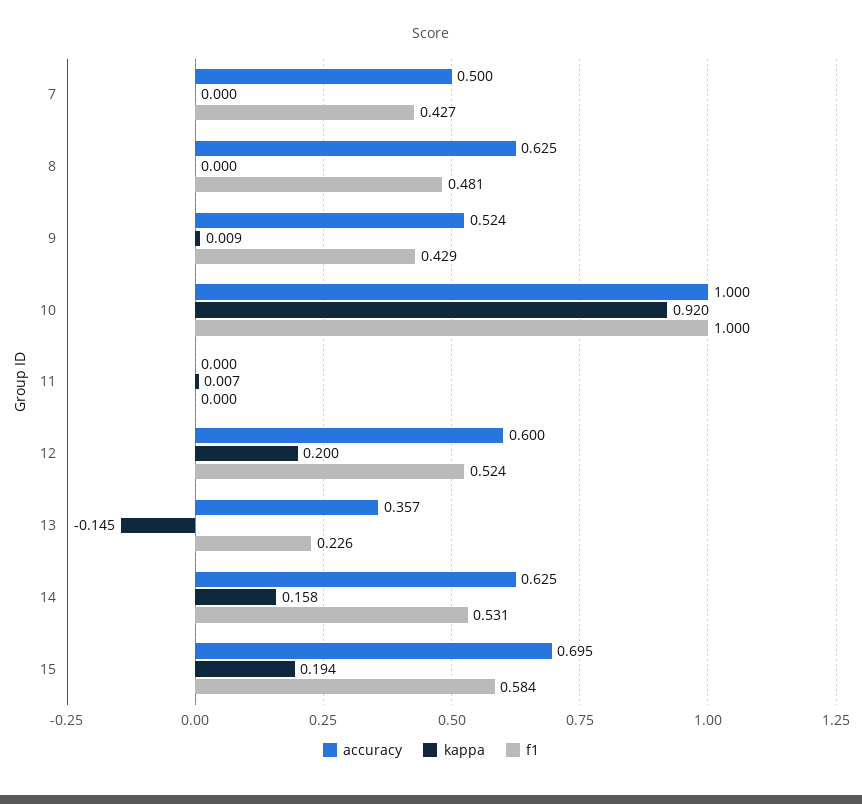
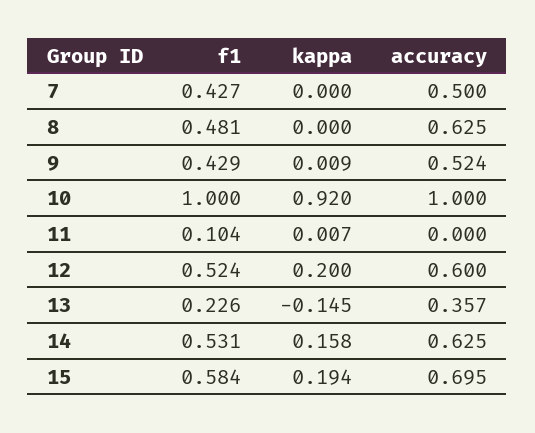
f1, 11: 0 -> 0.104

